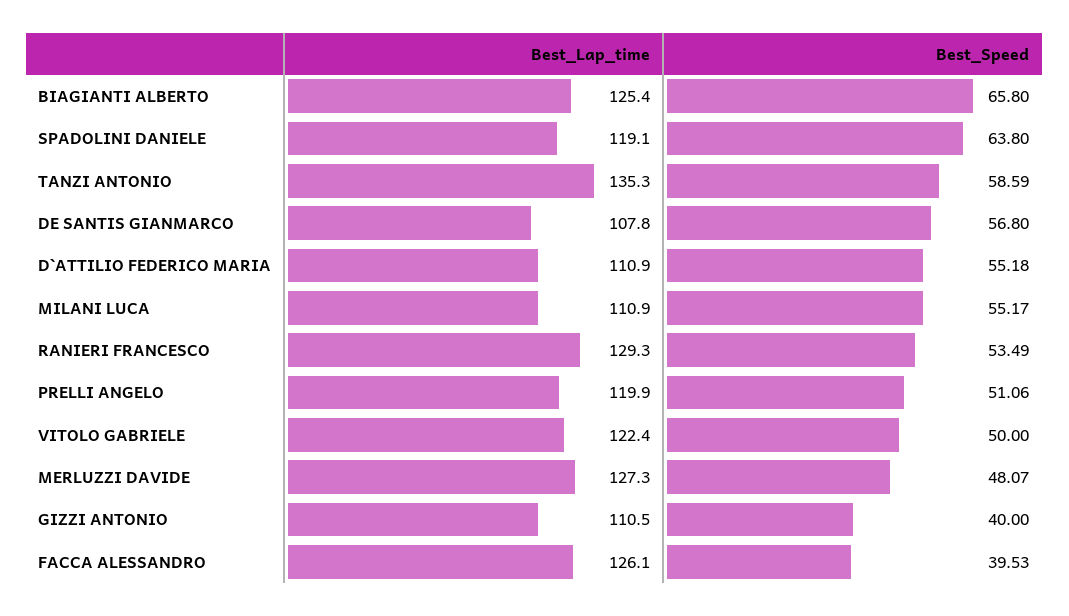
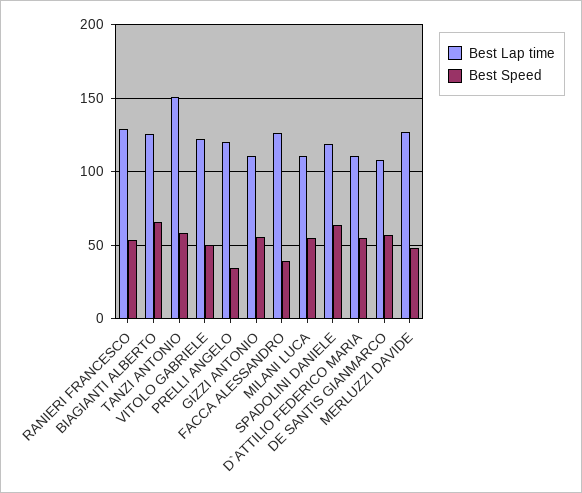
Best_Lap_time, TANZI ANTONIO: 135.3 -> 150
Best_Speed, PRELLI ANGELO: 51.06 -> 35
Best_Speed, GIZZI ANTONIO: 40 -> 55

